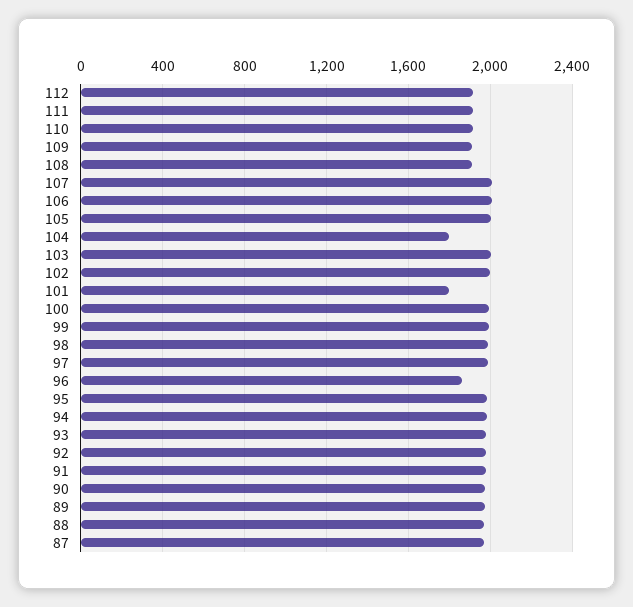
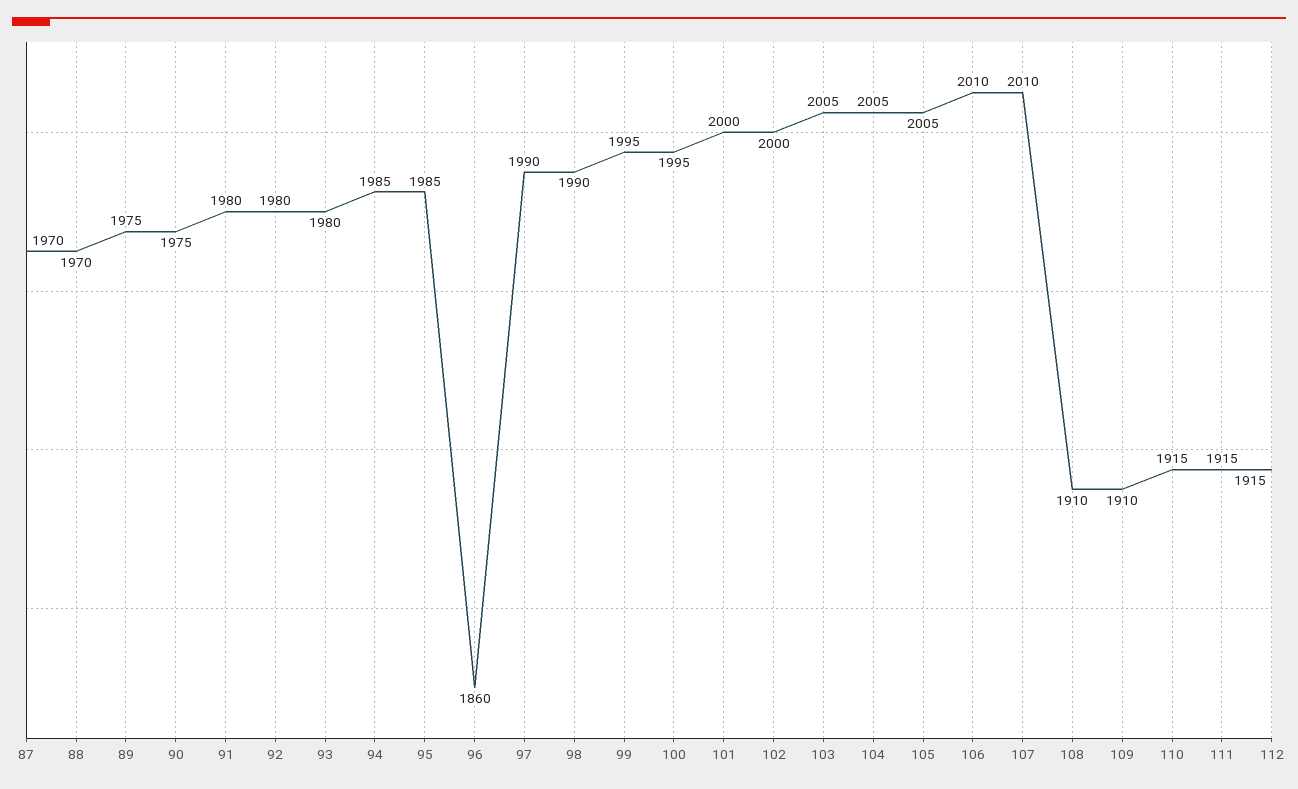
104: 1800 -> 2005
101: 1800 -> 2000

